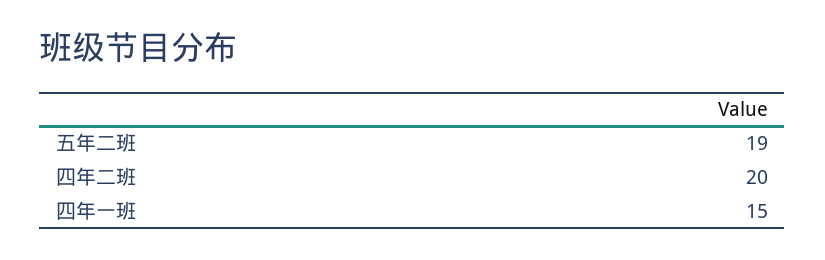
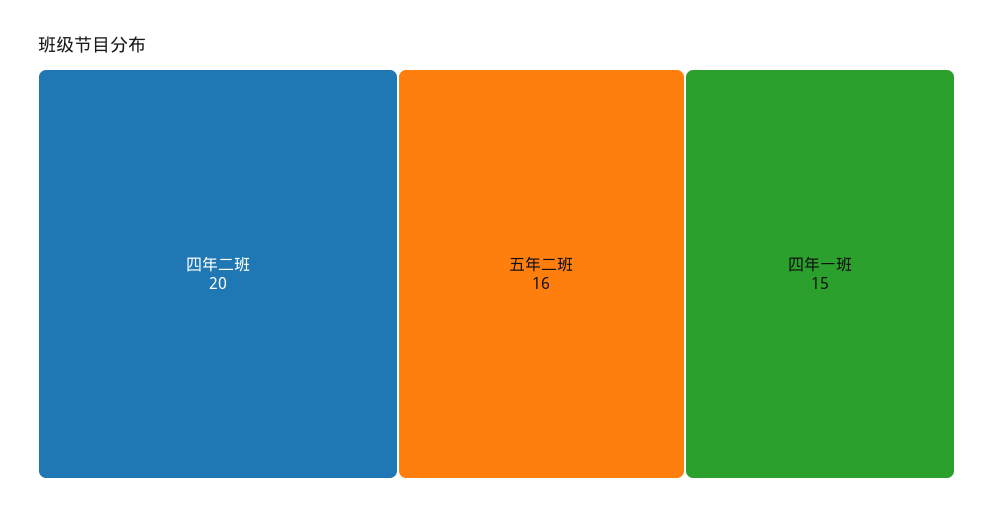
五年二班: 19 -> 16

